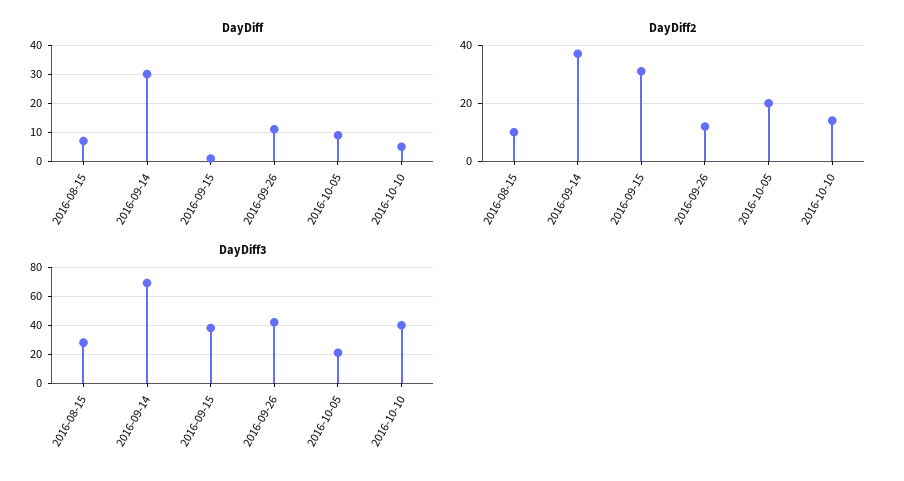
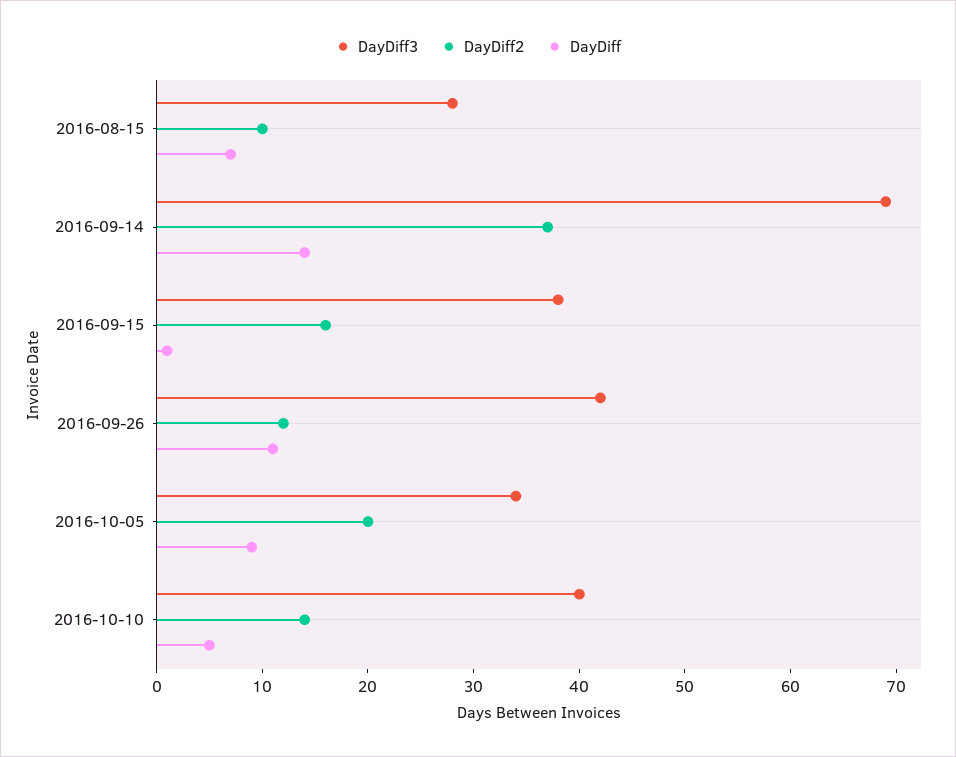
DayDiff, 2016-09-14: 30 -> 14
DayDiff2, 2016-09-15: 30 -> 16
DayDiff3, 2016-10-05: 20 -> 34

